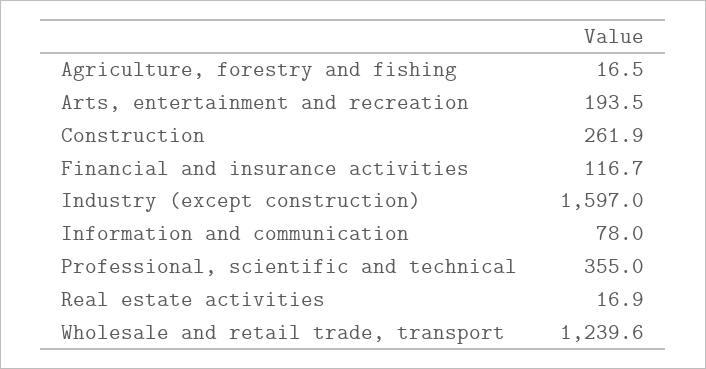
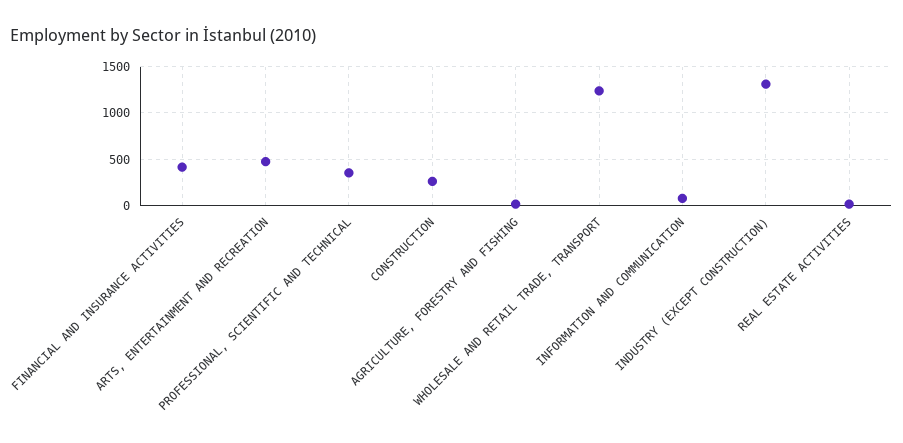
Arts, entertainment and recreation: 193.5 -> 500
Financial and insurance activities: 116.7 -> 400
Industry (except construction): 1597 -> 1300

